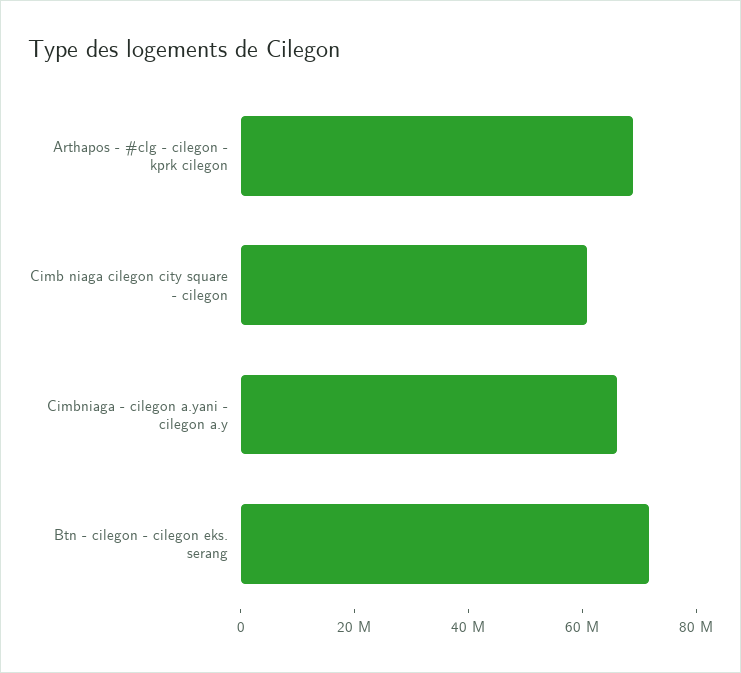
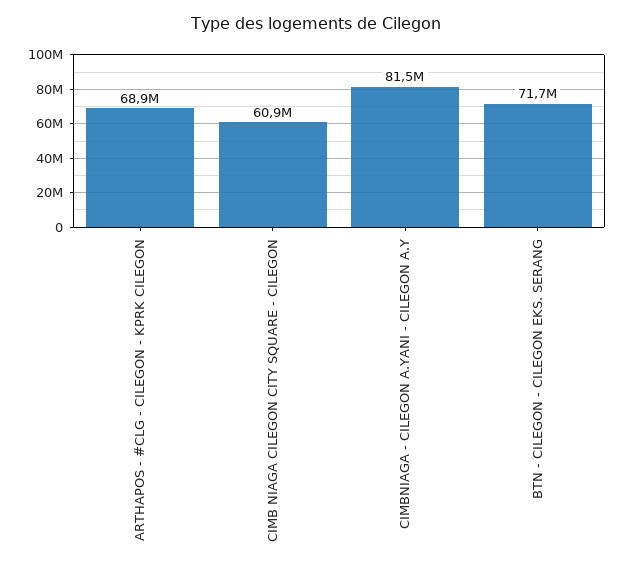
Cimbniaga - cilegon a.yani - cilegon a.y: 65000000 -> 81500000

